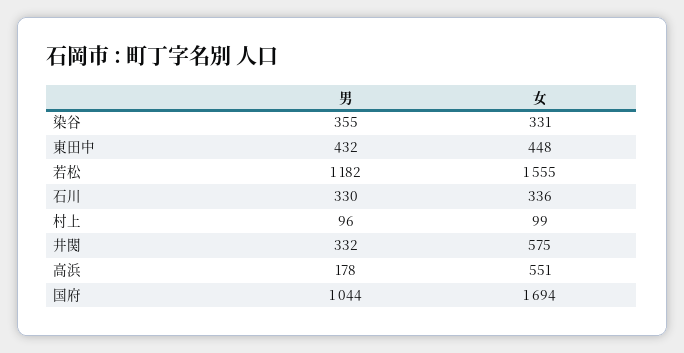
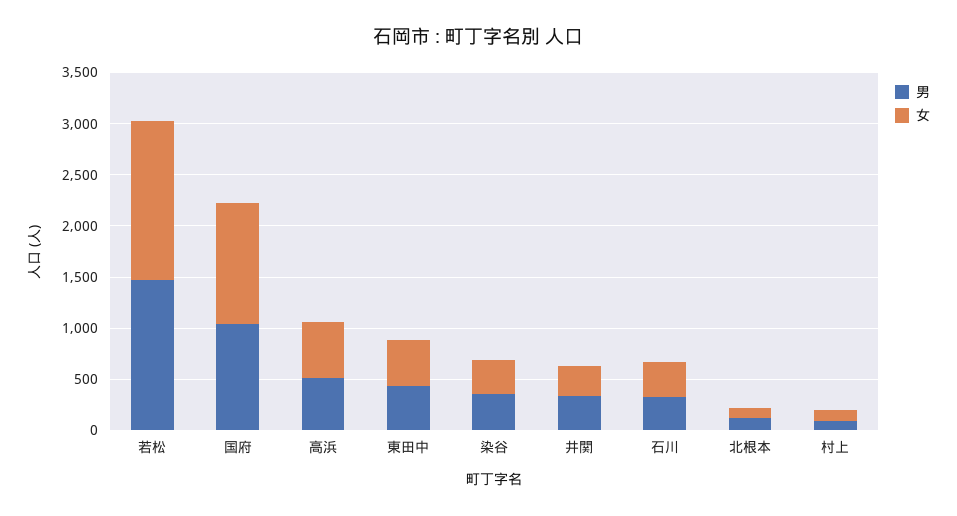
男, 若松: 1182 -> 1500
女, 井関: 575 -> 300
男, 高浜: 178 -> 500
女, 国府: 1694 -> 1200
男, 北根本: none -> 100
女, 北根本: none -> 100

